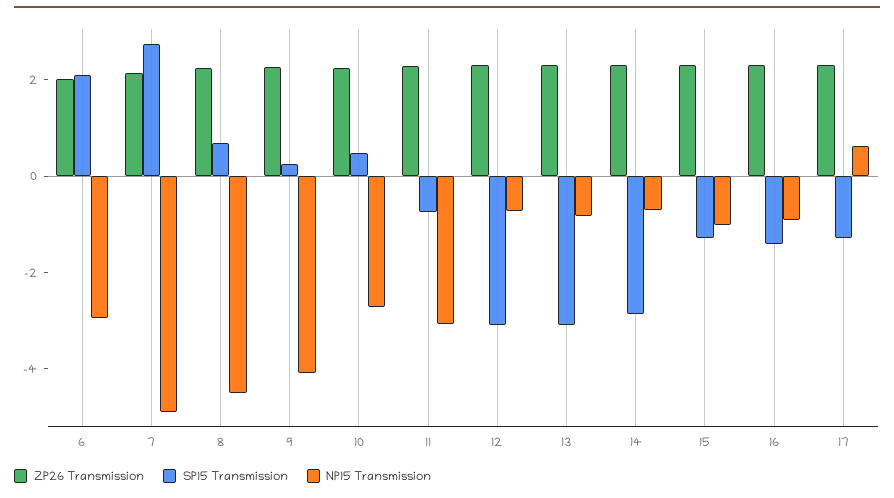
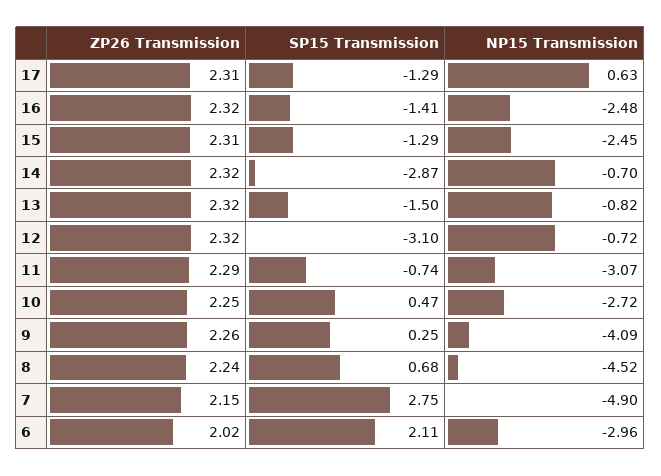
SP15 Transmission, 13: -3 -> -1.5
NP15 Transmission, 15: -1 -> -2.45
NP15 Transmission, 16: -1 -> -2.48

